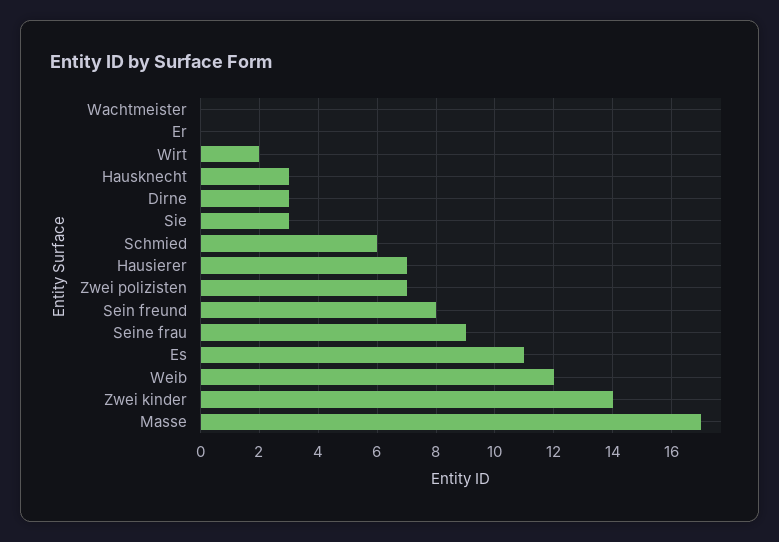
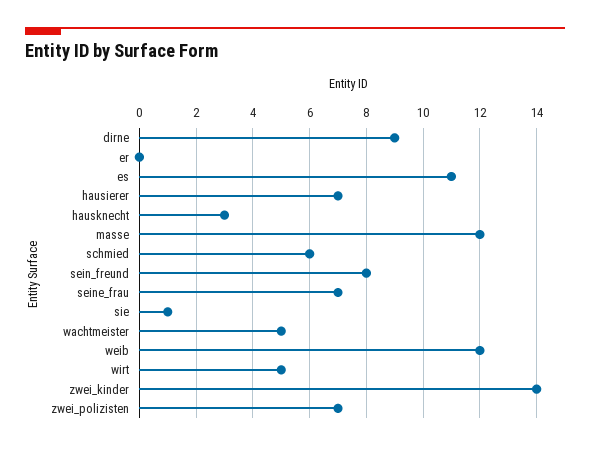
Wachtmeister: 0 -> 5
Wirt: 2 -> 5
Dirne: 3 -> 9
Sie: 3 -> 1
Seine frau: 9 -> 7
Masse: 17 -> 12

